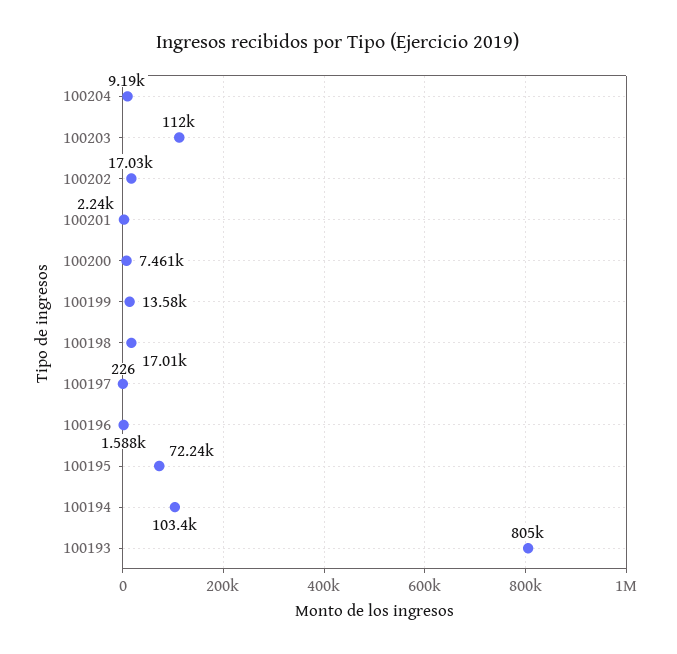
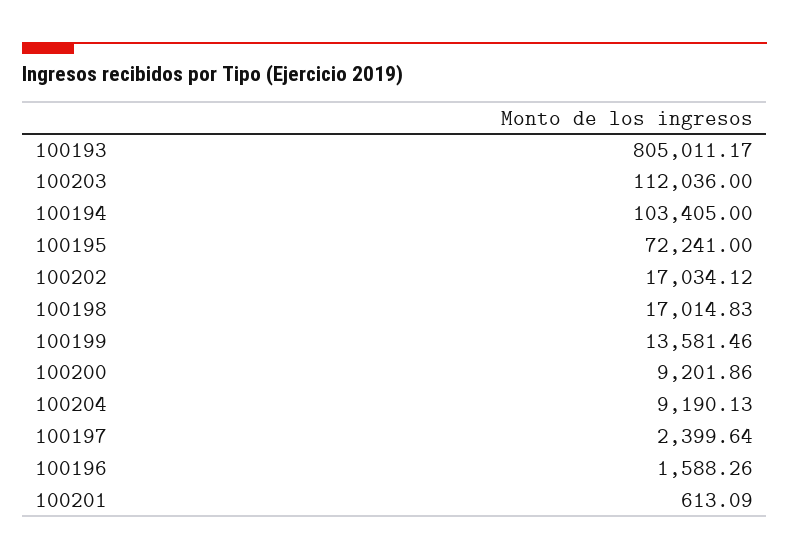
100201: 2240 -> 613.09
100200: 7461 -> 9201.86
100197: 226 -> 2399.64

